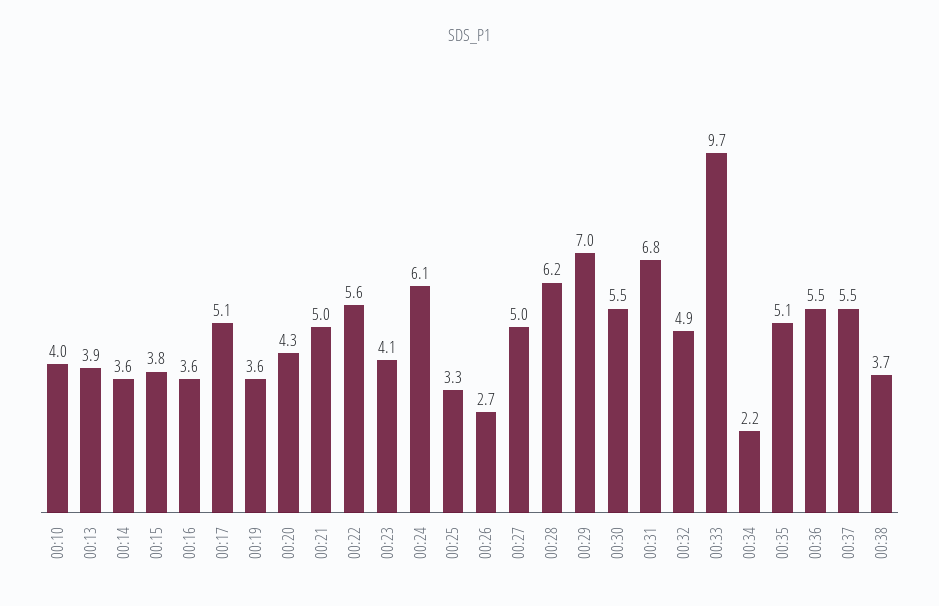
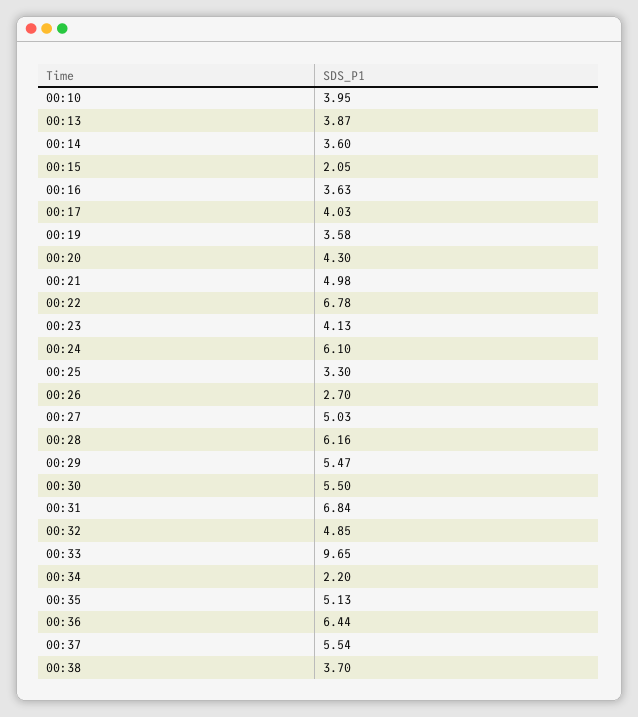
00:15: 3.8 -> 2.05
00:17: 5.1 -> 4.03
00:22: 5.6 -> 6.78
00:29: 7 -> 5.47
00:36: 5.5 -> 6.44

